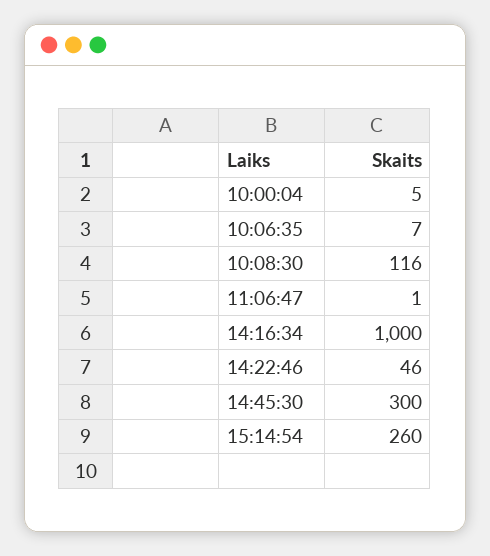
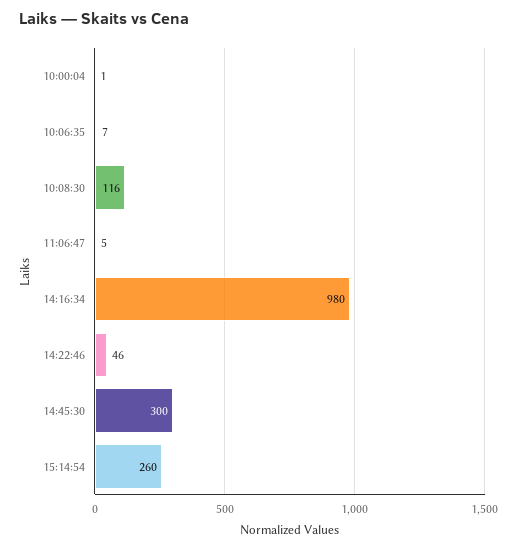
10:00:04: 5 -> 1
11:06:47: 1 -> 5
14:16:34: 1000 -> 980

